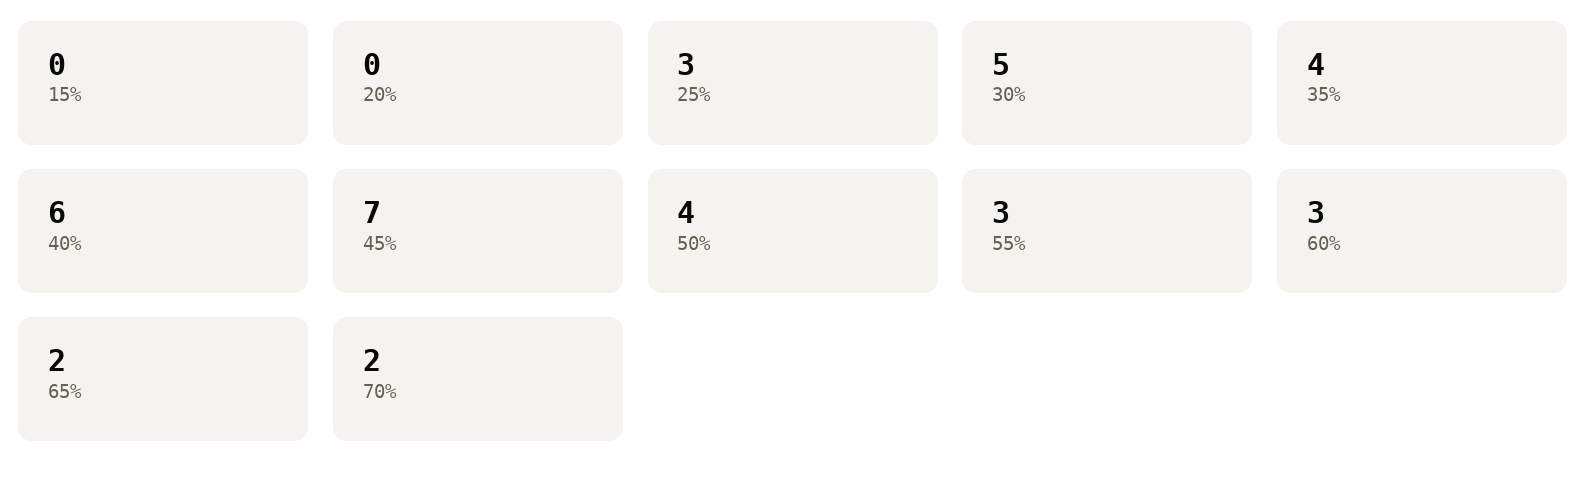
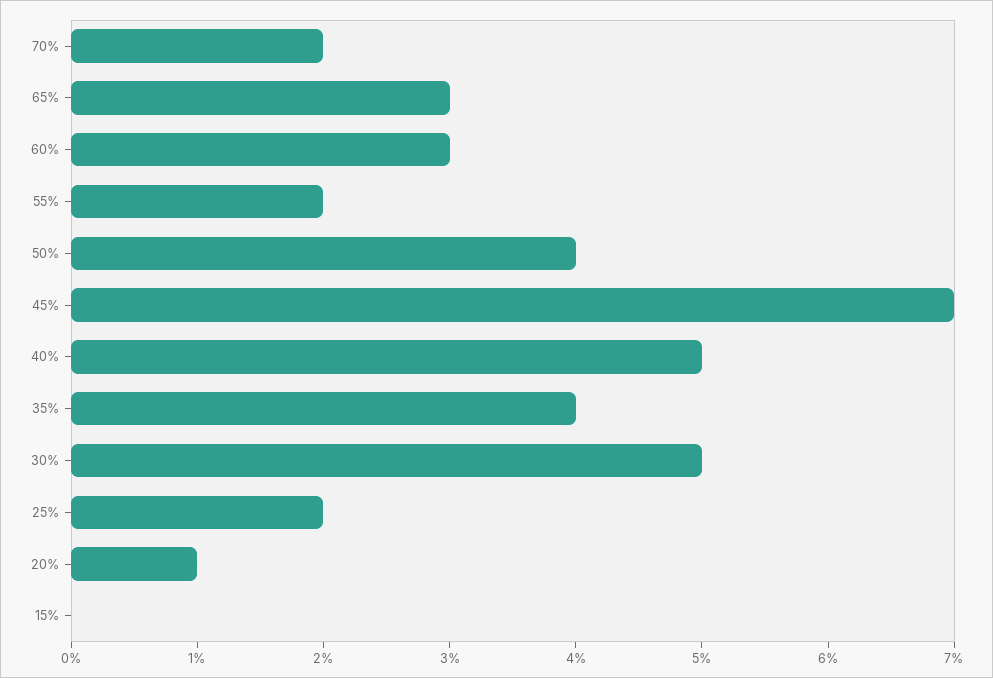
20%: 0 -> 1
25%: 3 -> 2
40%: 6 -> 5
55%: 3 -> 2
65%: 2 -> 3

